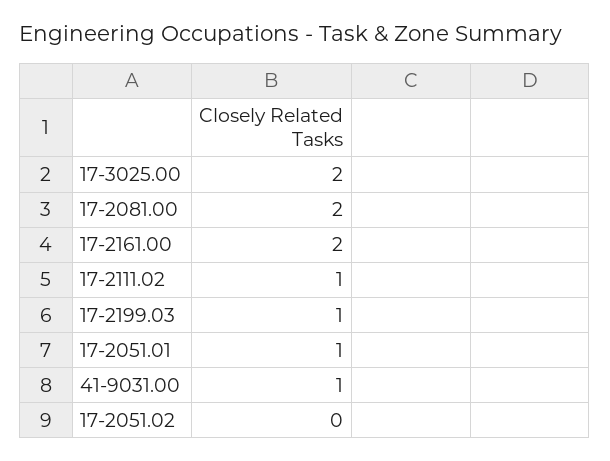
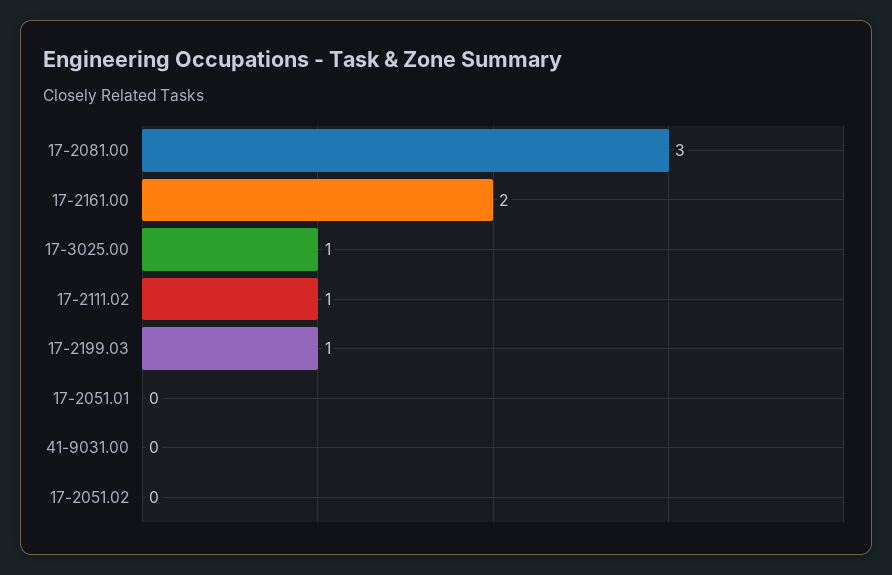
17-3025.00: 2 -> 1
17-2081.00: 2 -> 3
17-2051.01: 1 -> 0
41-9031.00: 1 -> 0

